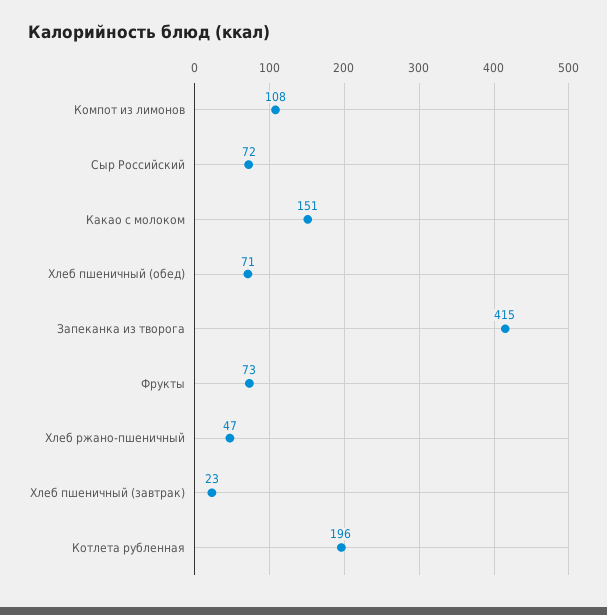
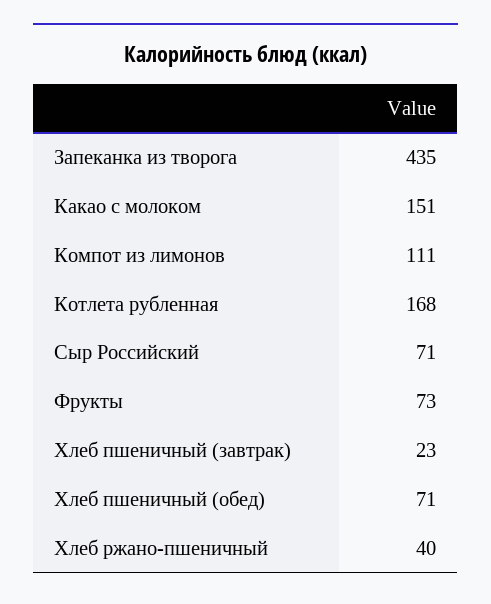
Компот из лимонов: 108 -> 111
Сыр Российский: 72 -> 71
Запеканка из творога: 415 -> 435
Хлеб ржано-пшеничный: 47 -> 40
Котлета рубленная: 196 -> 168

